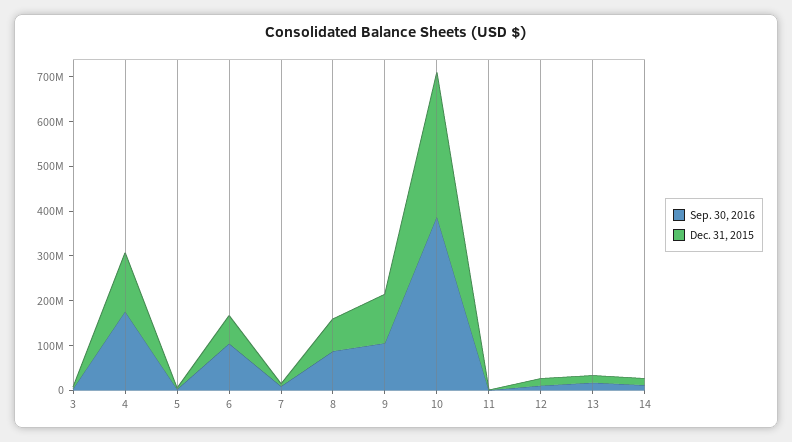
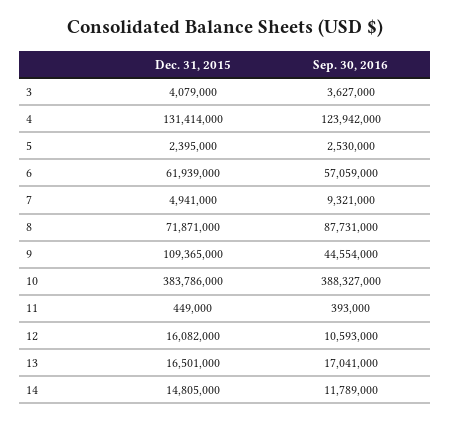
Sep. 30, 2016, 4: 180000000 -> 123942000
Sep. 30, 2016, 6: 100000000 -> 57059000
Sep. 30, 2016, 9: 100000000 -> 44554000
Dec. 31, 2015, 10: 320000000 -> 383786000

